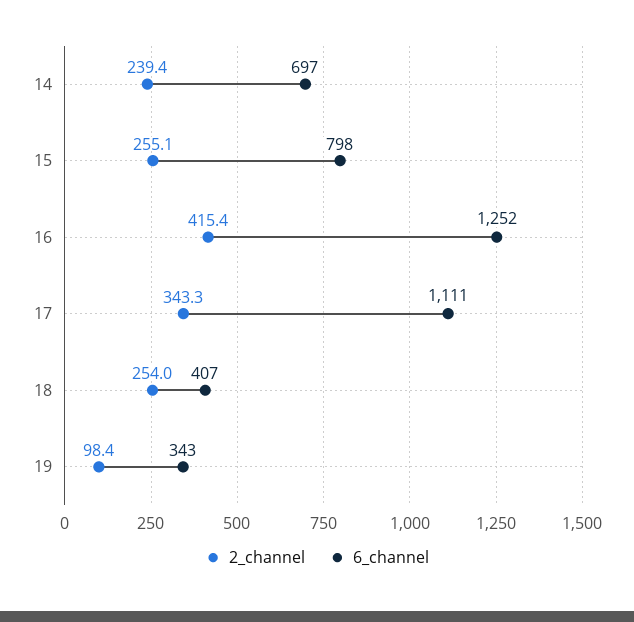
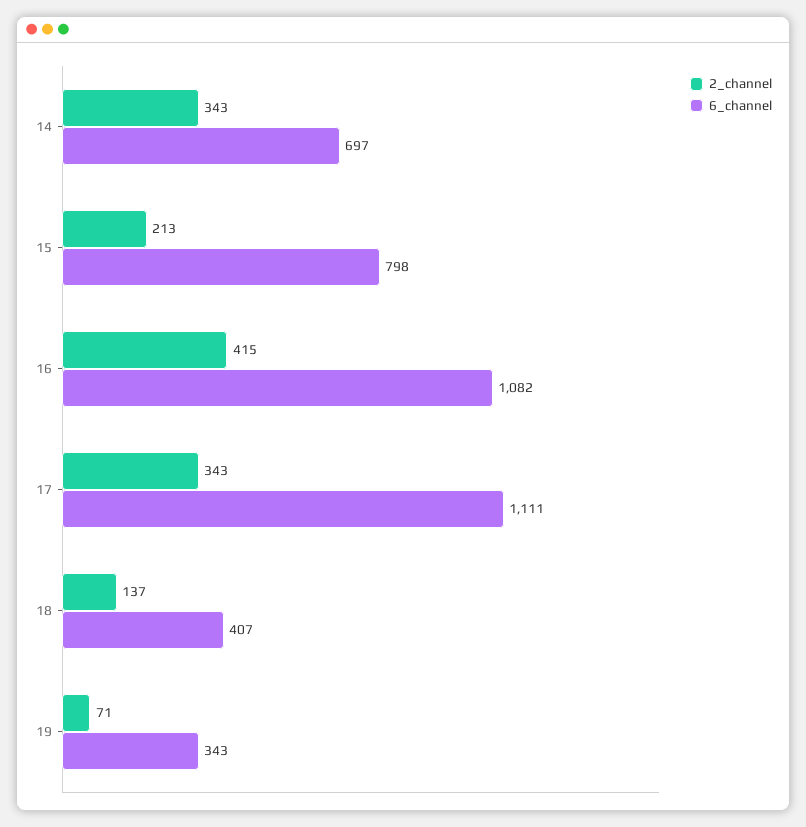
2_channel, 14: 239.4 -> 343
2_channel, 15: 255.1 -> 213
6_channel, 16: 1252 -> 1082
2_channel, 18: 254 -> 137
2_channel, 19: 98.4 -> 71

